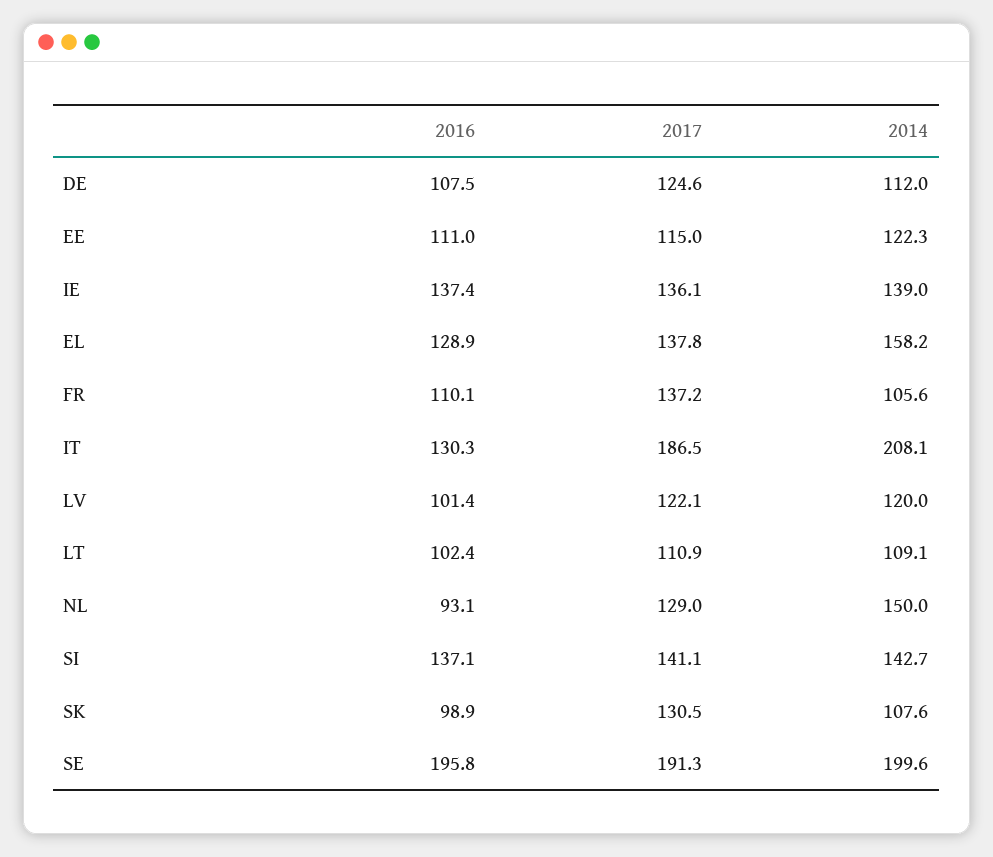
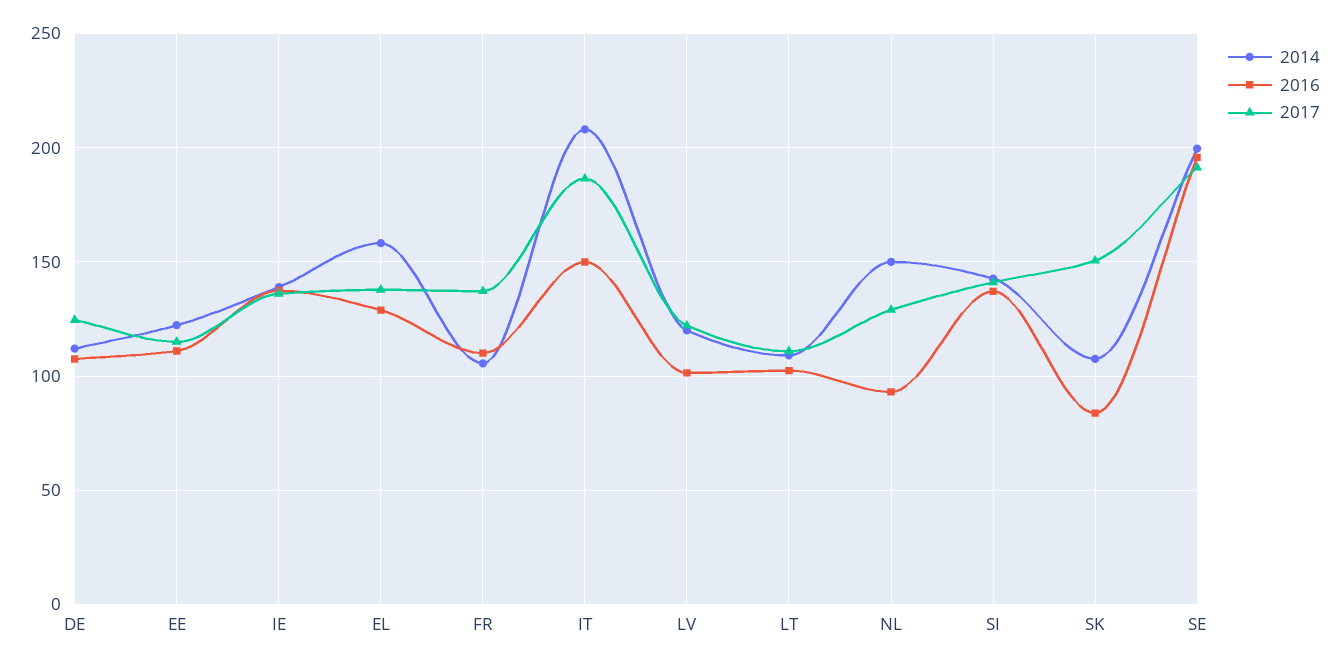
2016, IT: 130.3 -> 150
2016, SK: 98.9 -> 85
2017, SK: 130.5 -> 150

